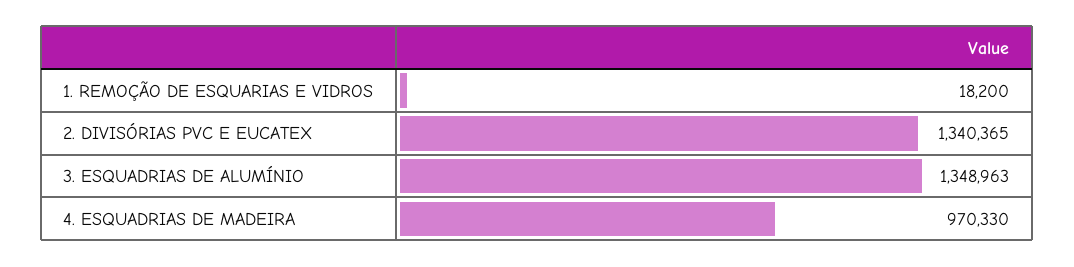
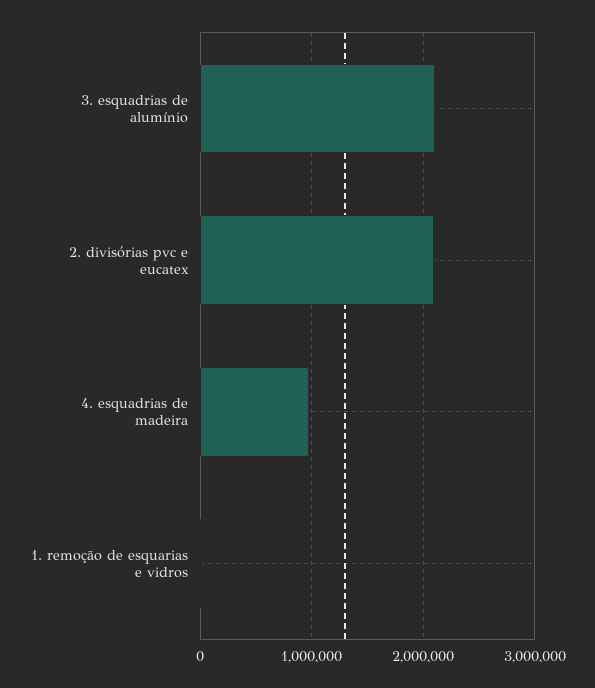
2. DIVISÓRIAS PVC E EUCATEX: 1340365 -> 2100000
3. ESQUADRIAS DE ALUMÍNIO: 1348963 -> 2100000

